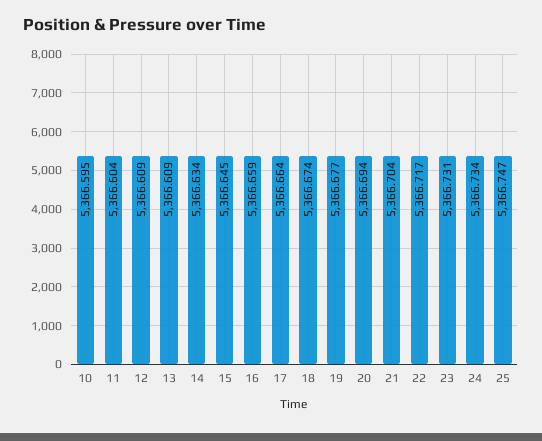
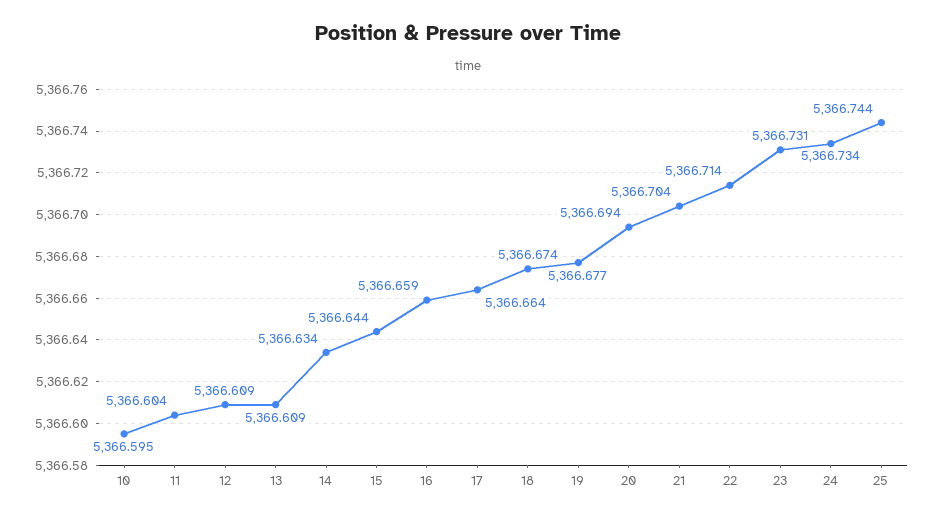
15: 5366.645 -> 5366.644
22: 5366.717 -> 5366.714
25: 5366.747 -> 5366.744

